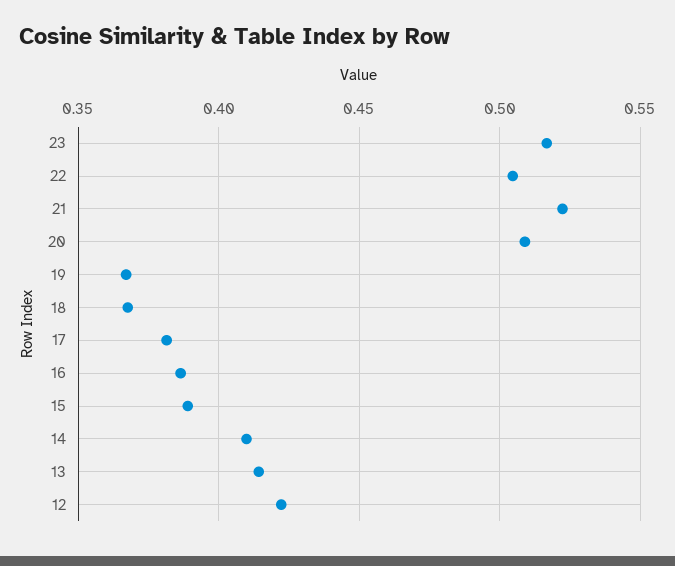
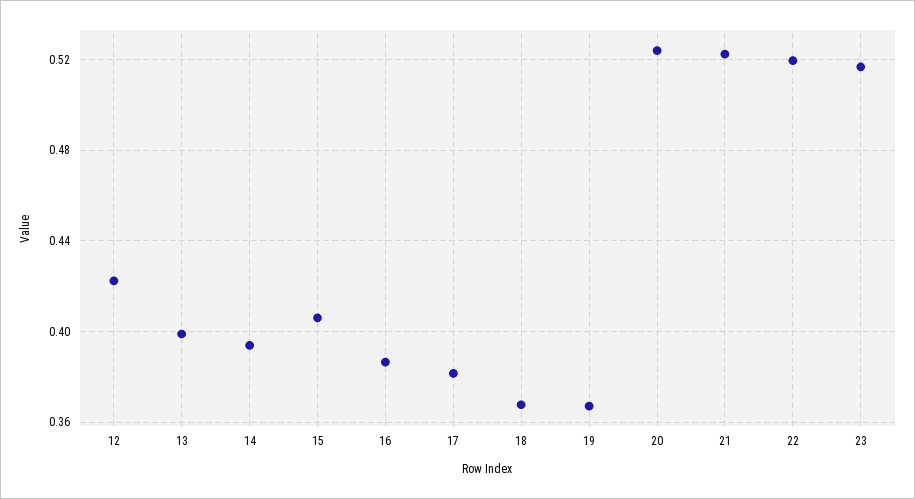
22: 0.505 -> 0.52
20: 0.51 -> 0.525
15: 0.39 -> 0.405
14: 0.41 -> 0.395
13: 0.415 -> 0.4

